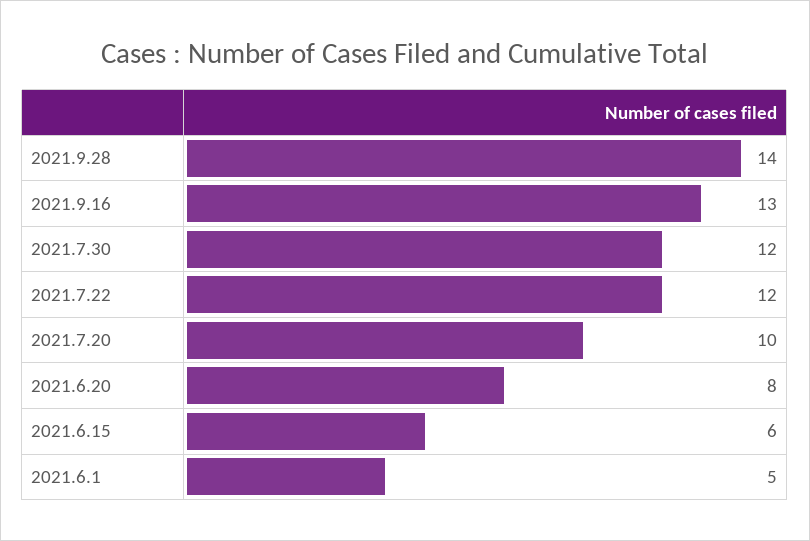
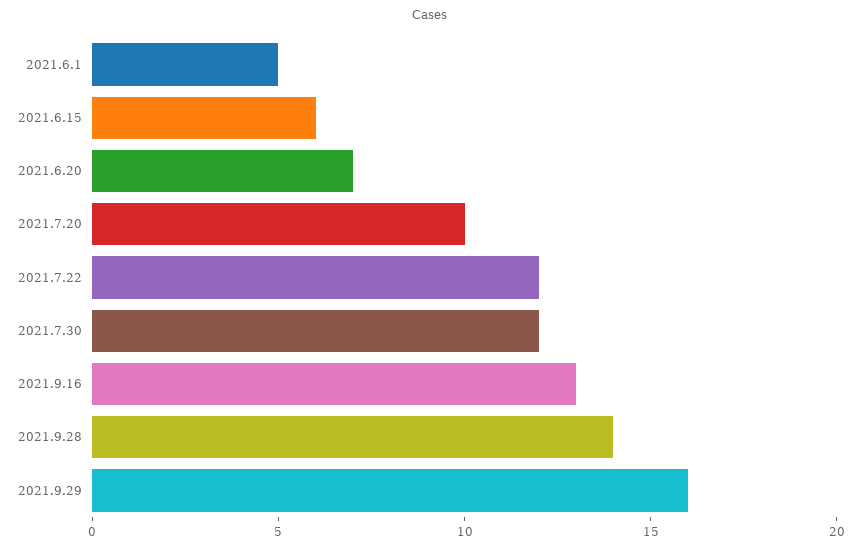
2021.6.20: 8 -> 7
2021.9.29: none -> 16

